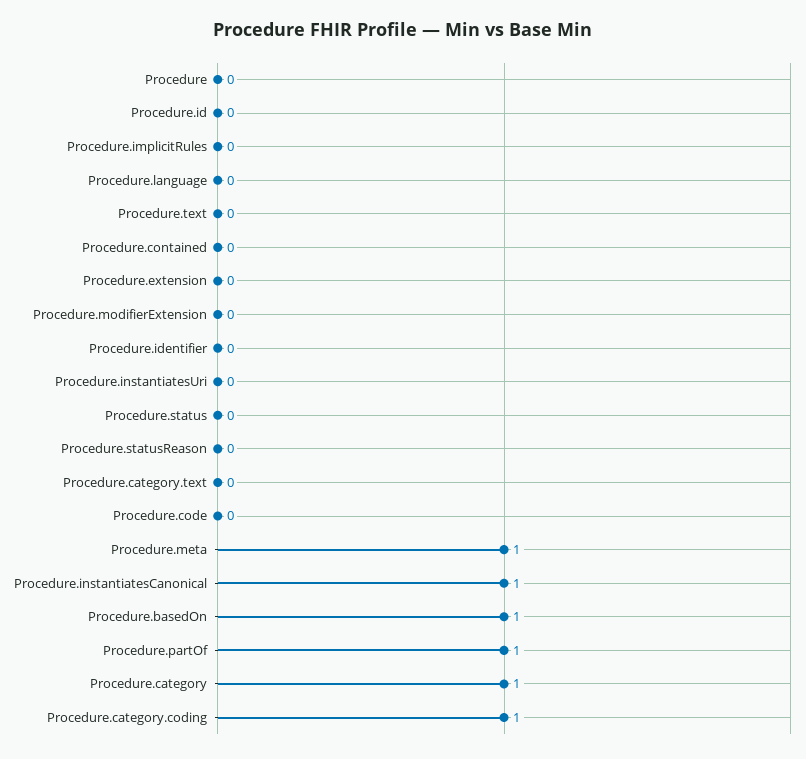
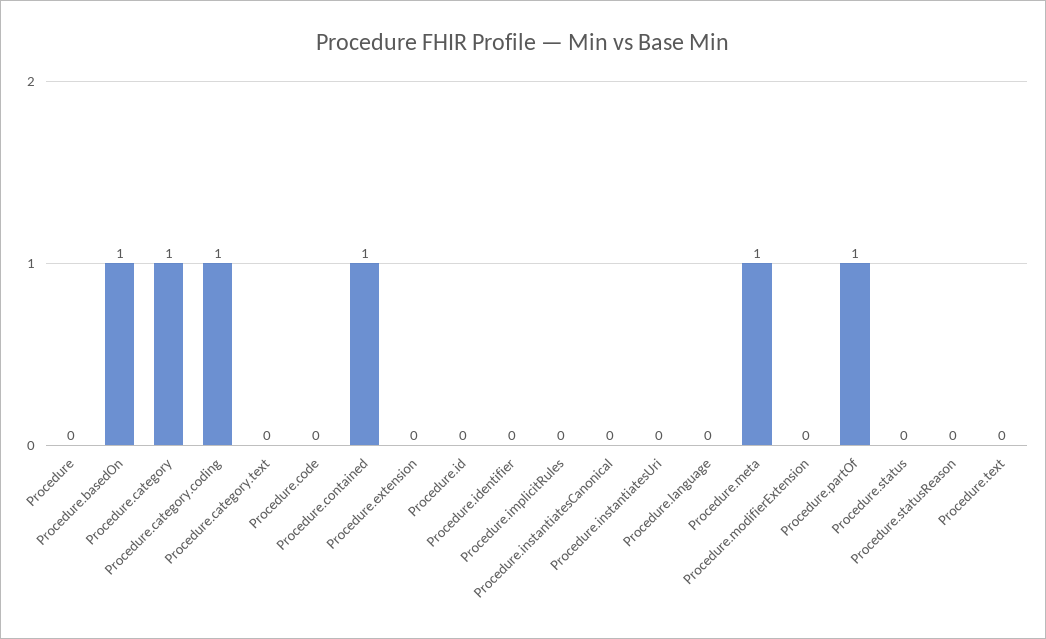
Procedure.contained: 0 -> 1
Procedure.instantiatesCanonical: 1 -> 0

